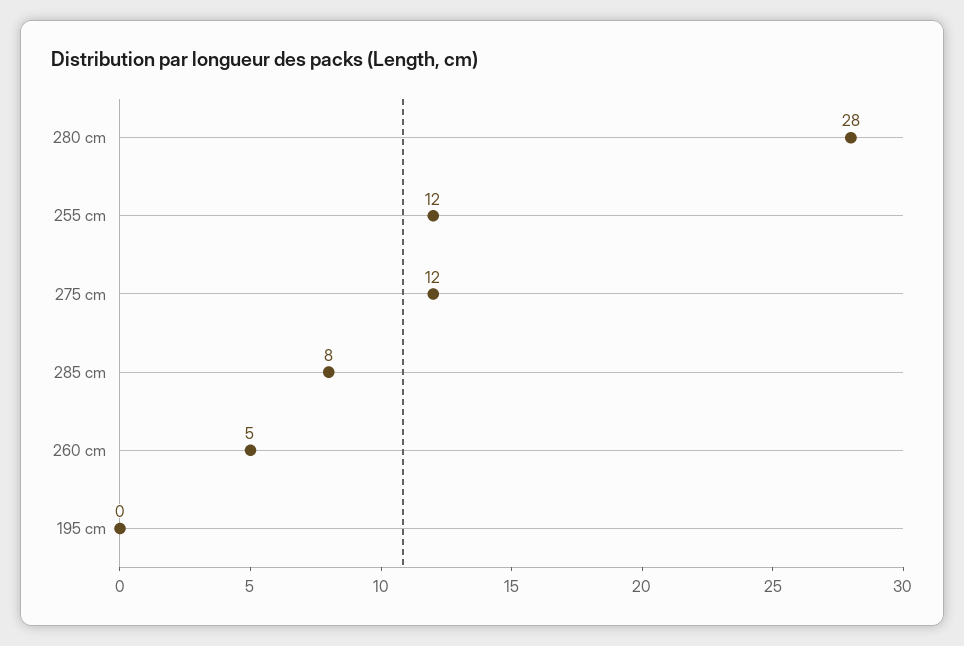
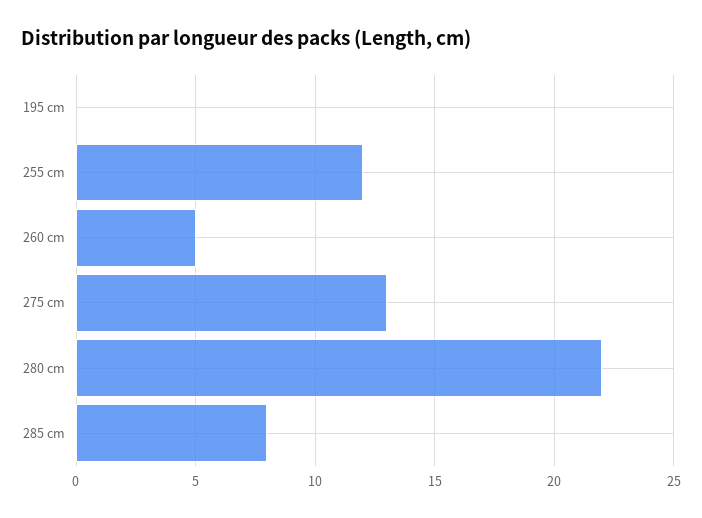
280 cm: 28 -> 22
275 cm: 12 -> 13

